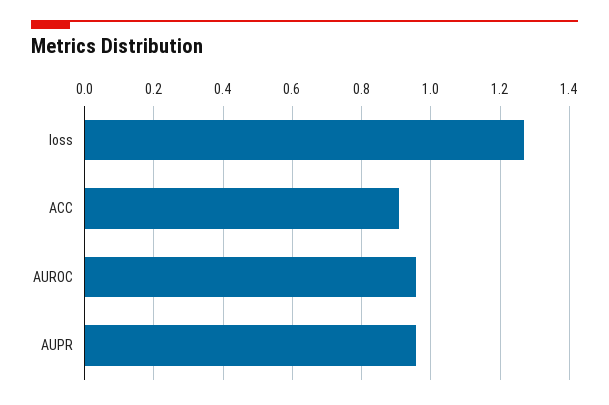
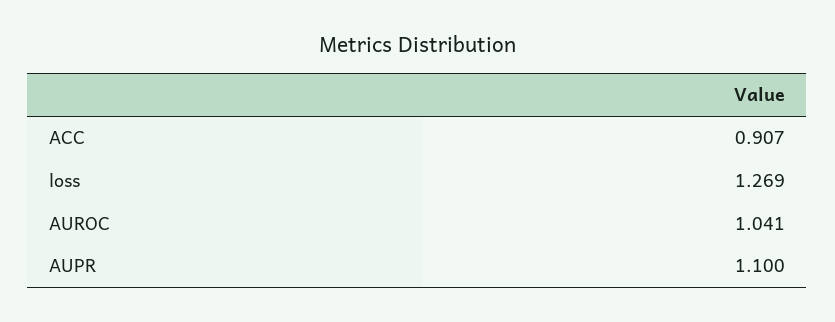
AUROC: 0.96 -> 1.041
AUPR: 0.96 -> 1.1

